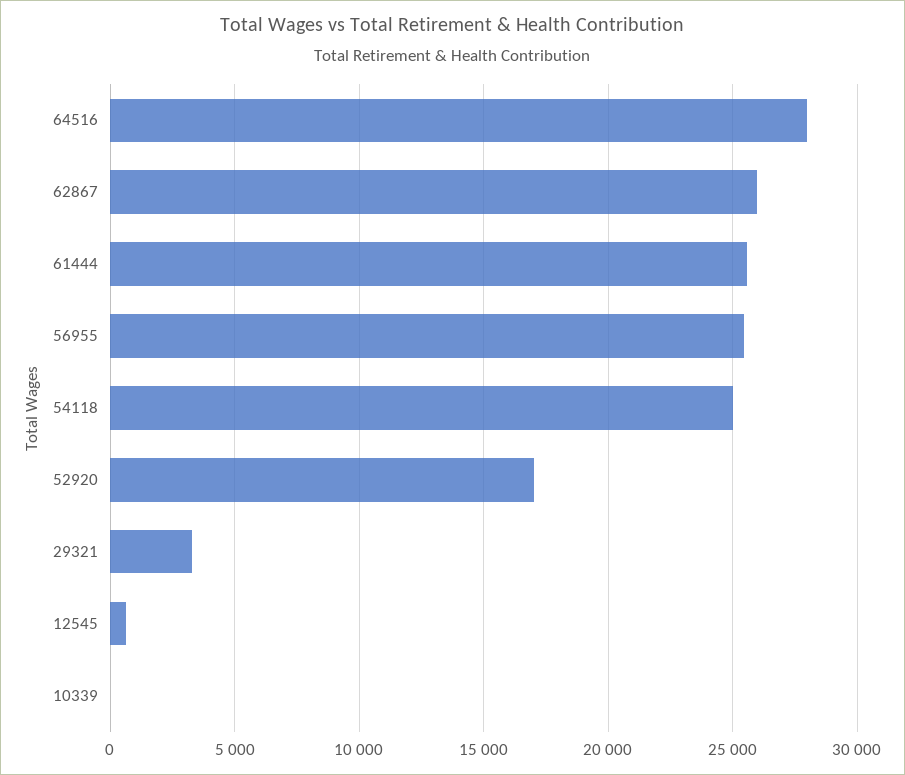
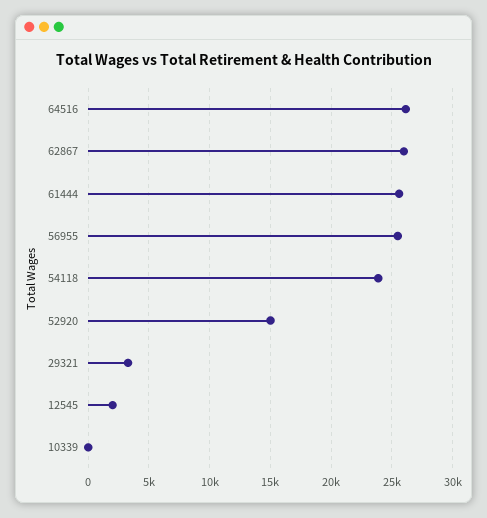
64516: 28000 -> 26000
54118: 25000 -> 24000
52920: 17000 -> 15000
12545: 500 -> 2000

